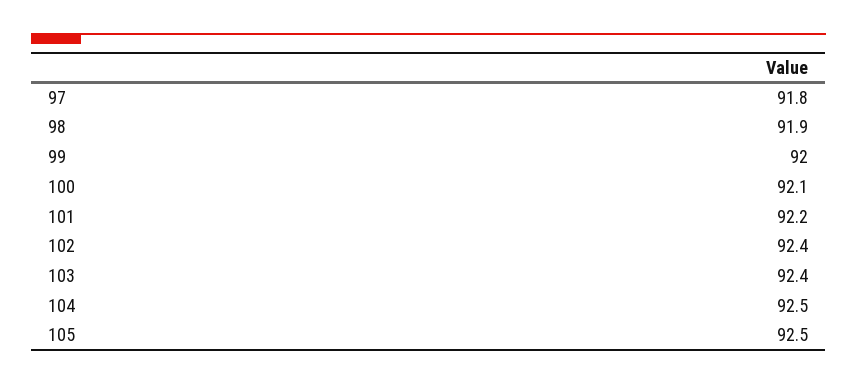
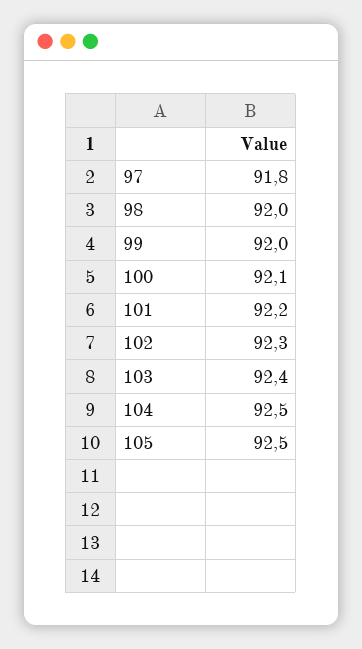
98: 91.9 -> 92
102: 92.4 -> 92.3

